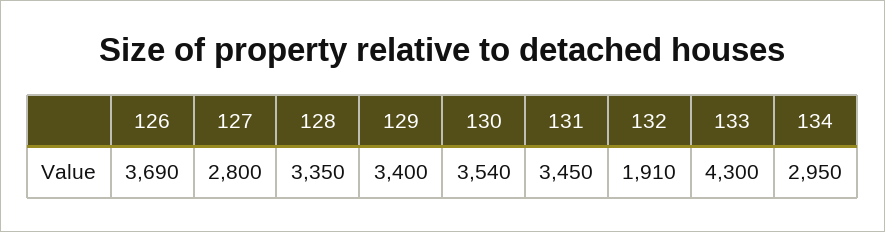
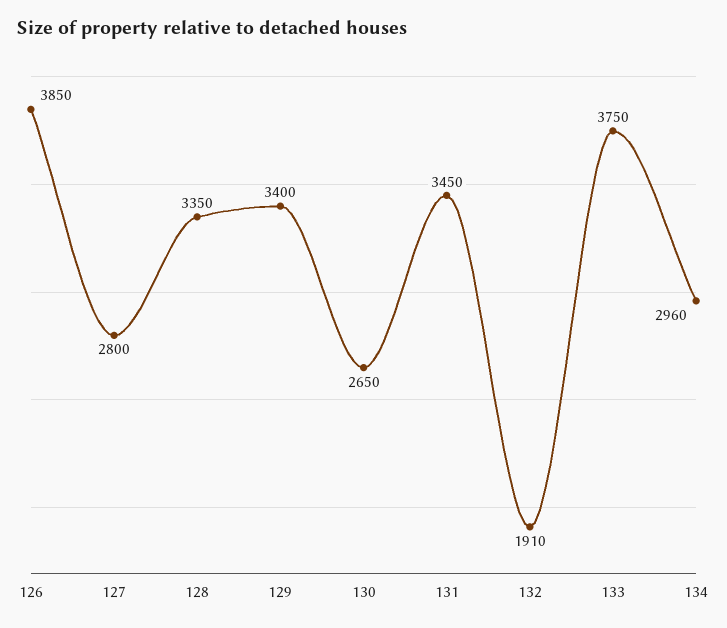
126: 3690 -> 3850
130: 3540 -> 2650
133: 4300 -> 3750
134: 2950 -> 2960

